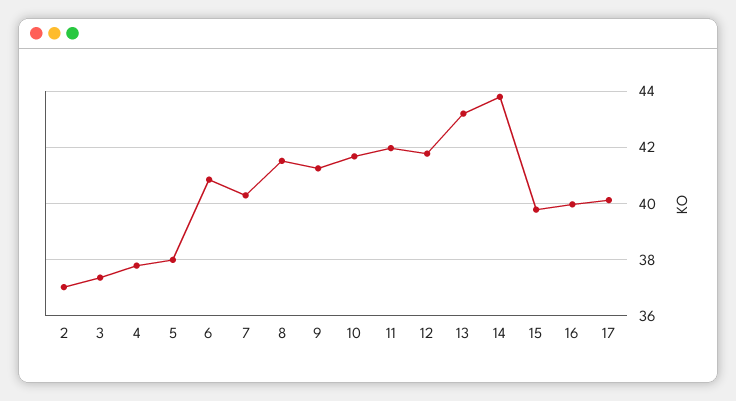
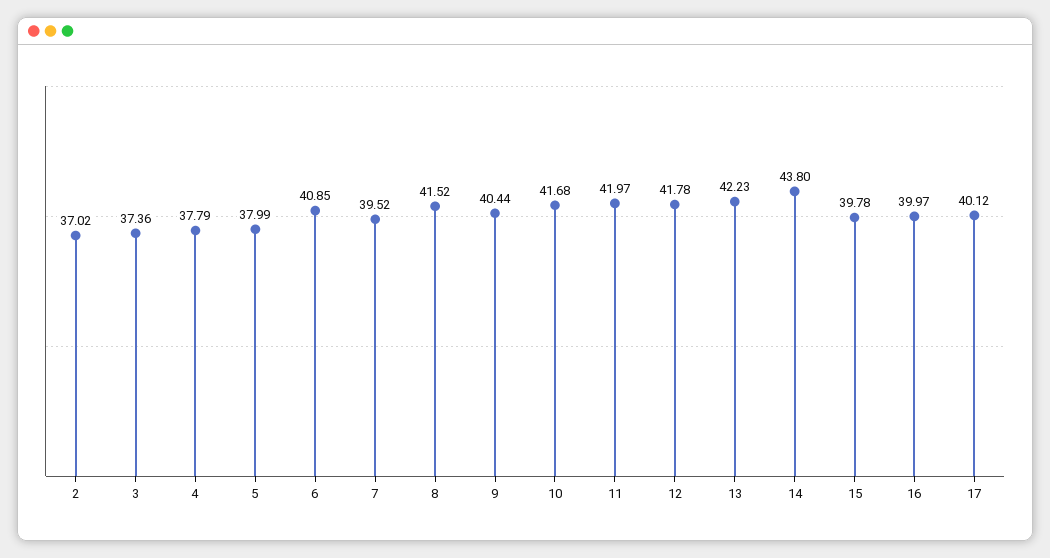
7: 40.25 -> 39.52
9: 41.25 -> 40.44
13: 43.25 -> 42.23

